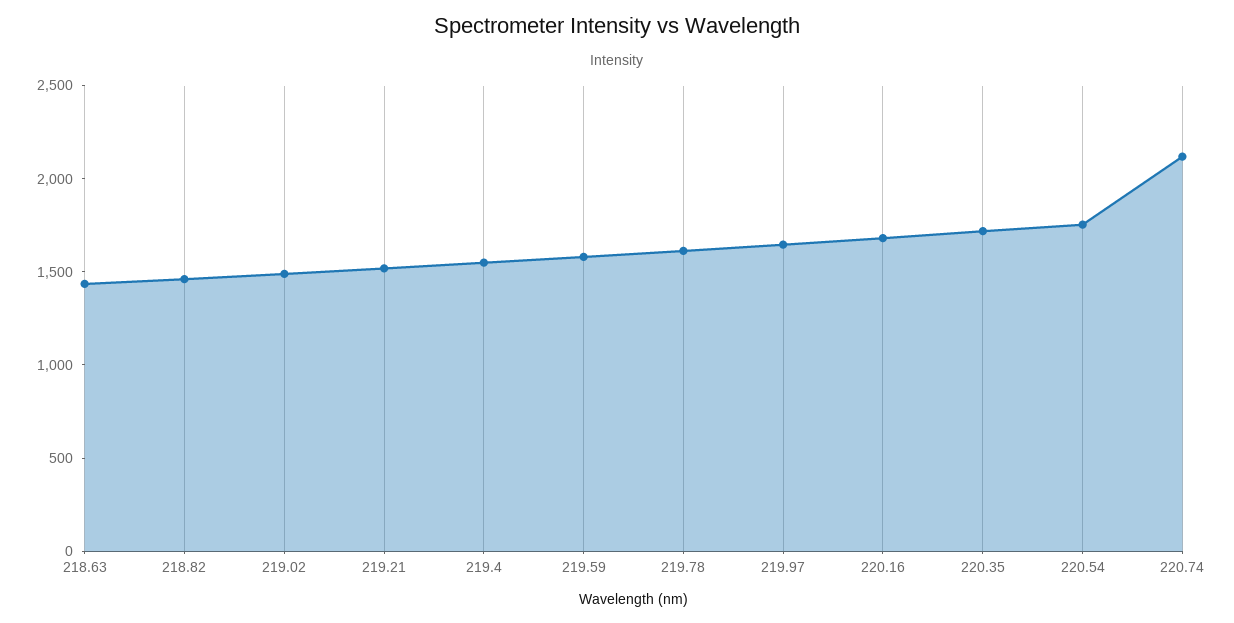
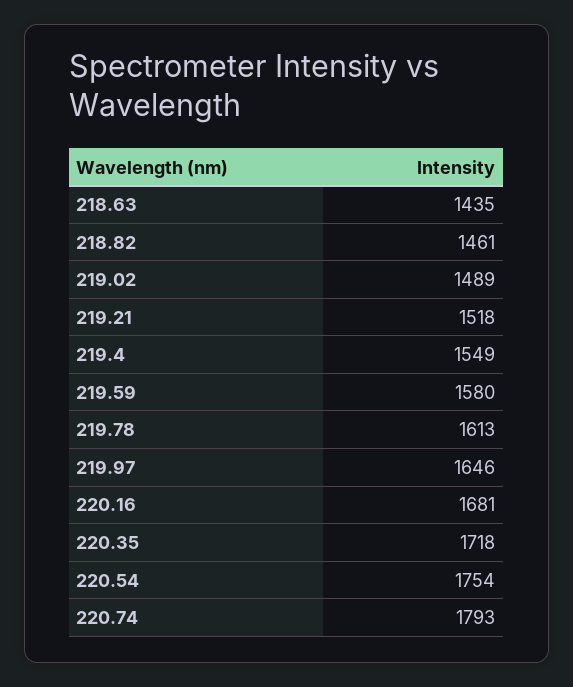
220.74: 2100 -> 1793

